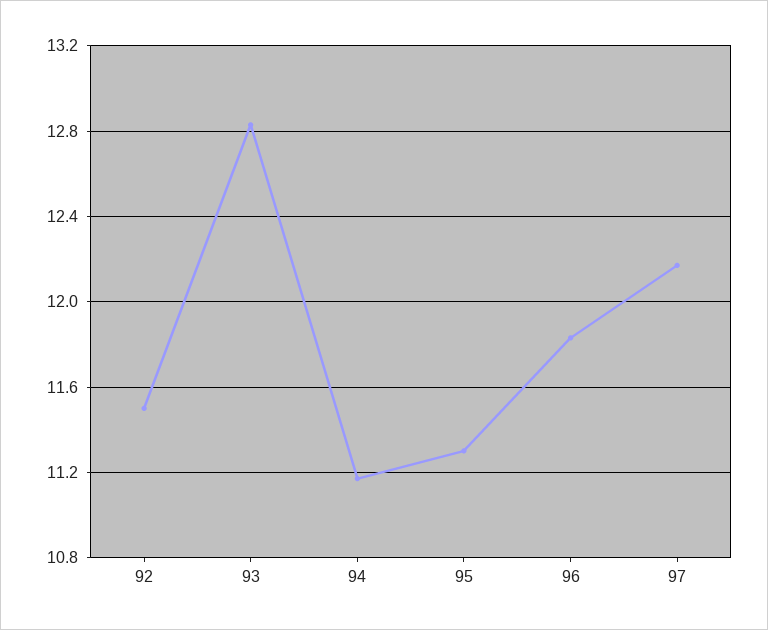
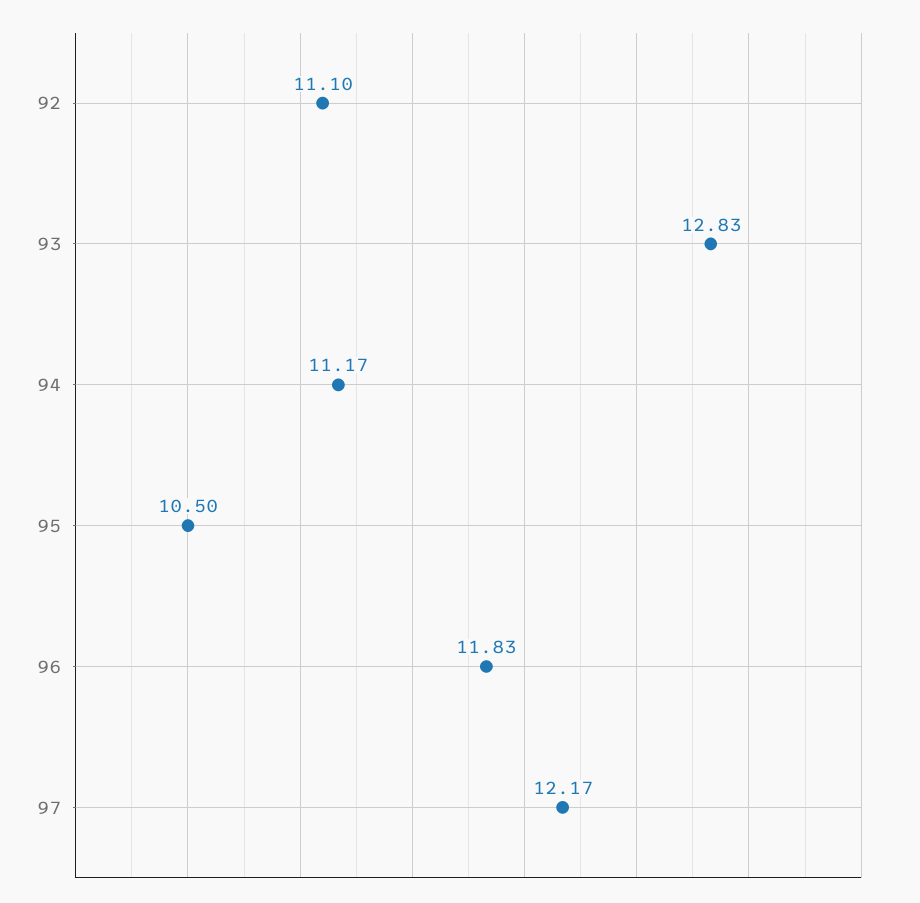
92: 11.5 -> 11.1
95: 11.3 -> 10.5

